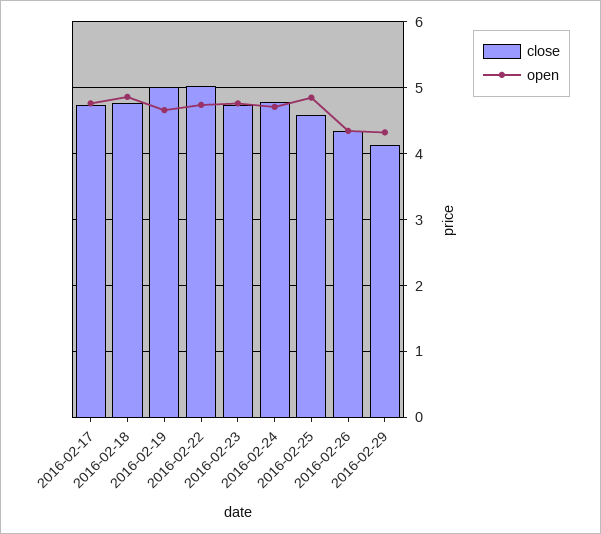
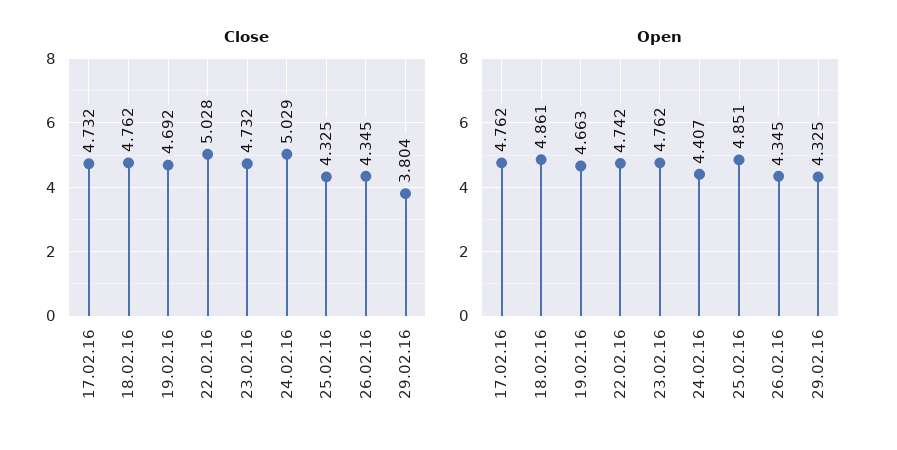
close, 2016-02-19: 5 -> 4.692
close, 2016-02-24: 4.8 -> 5.029
open, 2016-02-24: 4.7 -> 4.407
close, 2016-02-25: 4.6 -> 4.325
close, 2016-02-29: 4.1 -> 3.804

